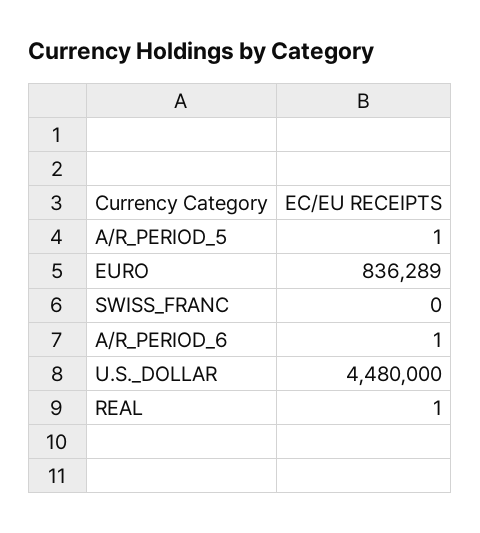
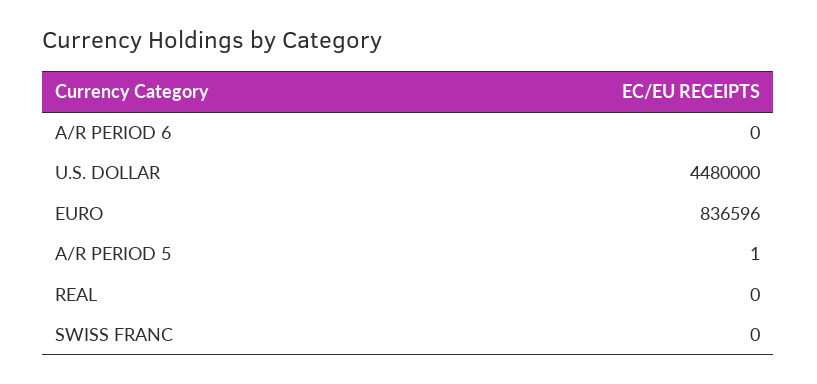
EURO: 836289 -> 836596
A/R_PERIOD_6: 1 -> 0
REAL: 1 -> 0

